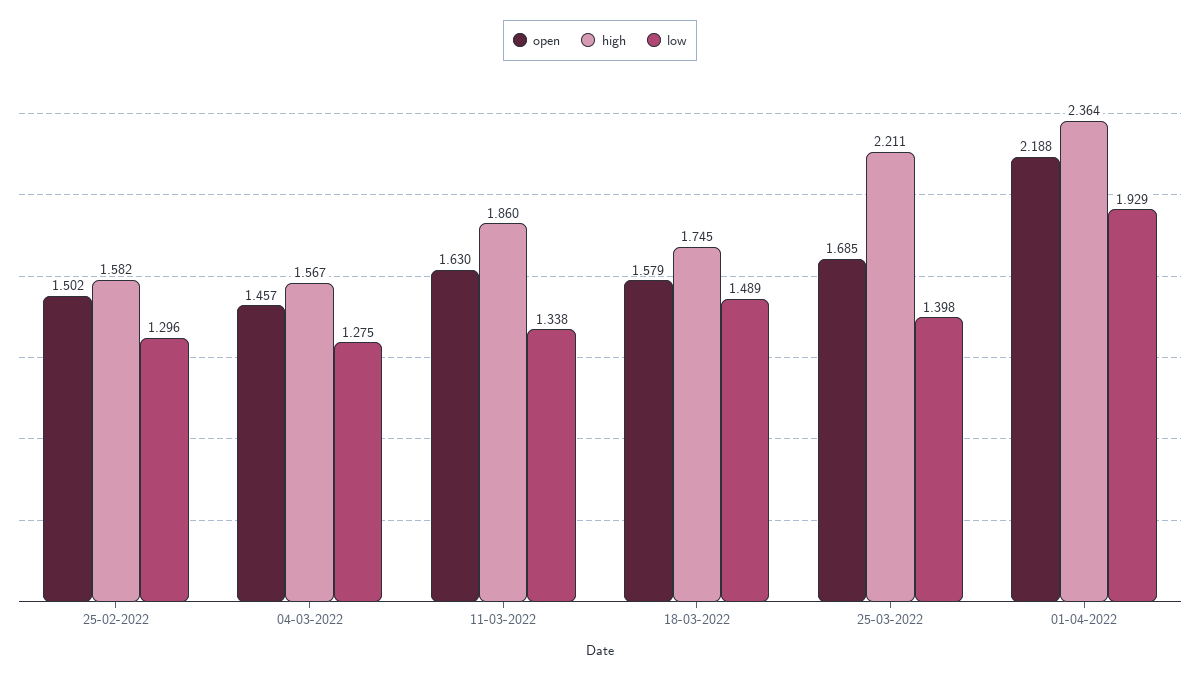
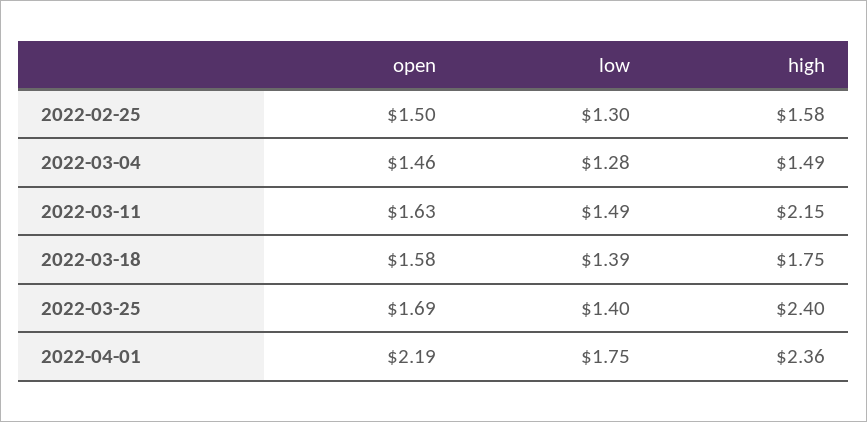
high, 04-03-2022: 1.567 -> 1.49
high, 11-03-2022: 1.86 -> 2.15
low, 11-03-2022: 1.338 -> 1.49
low, 18-03-2022: 1.489 -> 1.39
high, 25-03-2022: 2.211 -> 2.4
low, 01-04-2022: 1.929 -> 1.75

